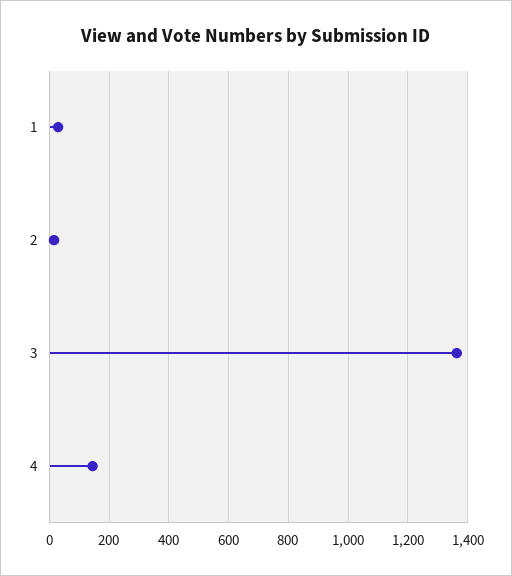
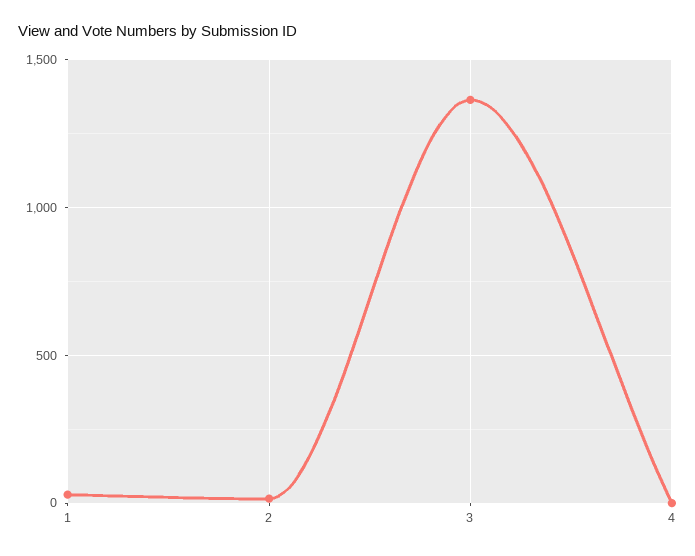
4: 150 -> 0

